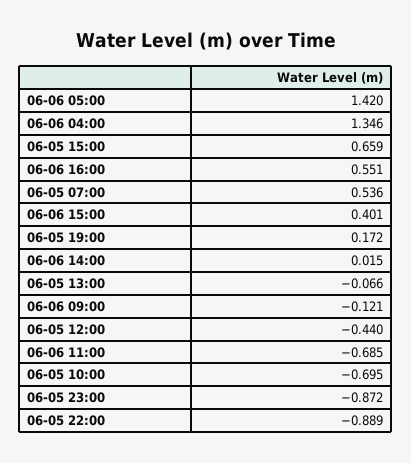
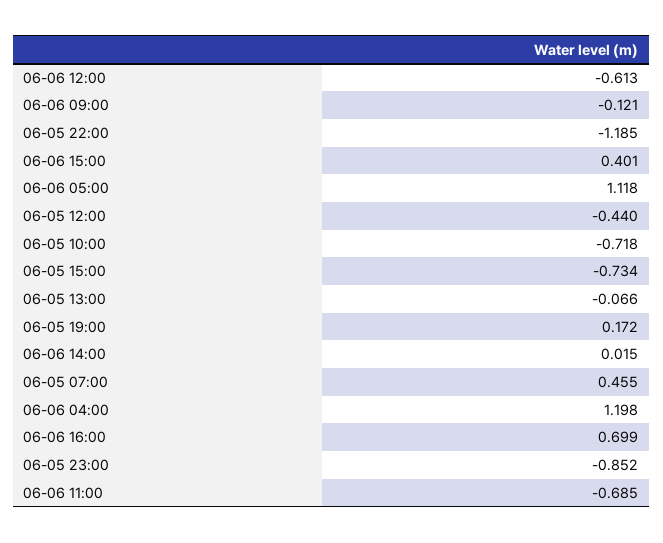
06-06 05:00: 1.42 -> 1.118
06-06 04:00: 1.346 -> 1.198
06-05 15:00: 0.659 -> -0.734
06-06 16:00: 0.551 -> 0.699
06-05 07:00: 0.536 -> 0.455
06-05 10:00: -0.695 -> -0.718
06-05 23:00: -0.872 -> -0.852
06-05 22:00: -0.889 -> -1.185
06-06 12:00: none -> -0.613

